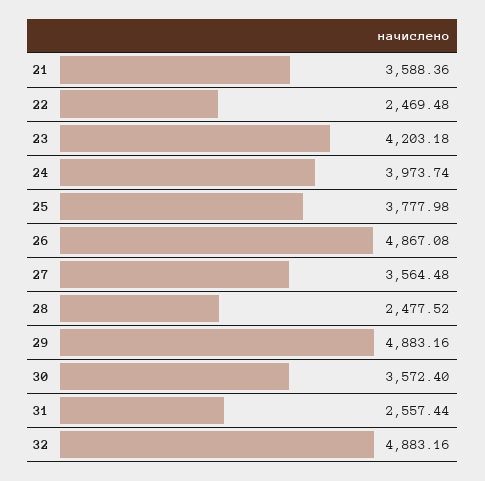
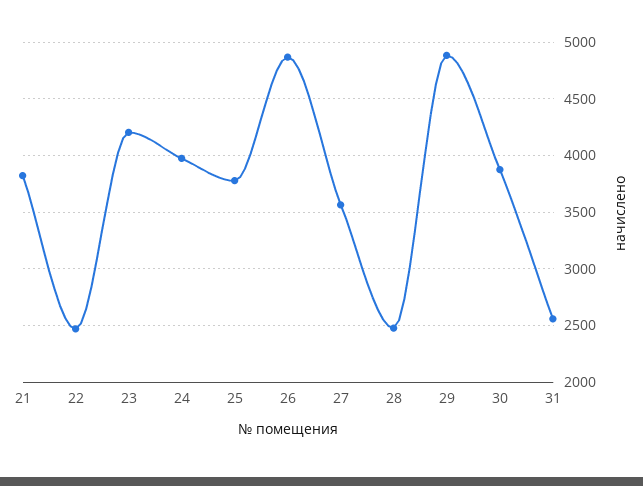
21: 3588.36 -> 3800
30: 3572.4 -> 3900
32: 4883.16 -> none

